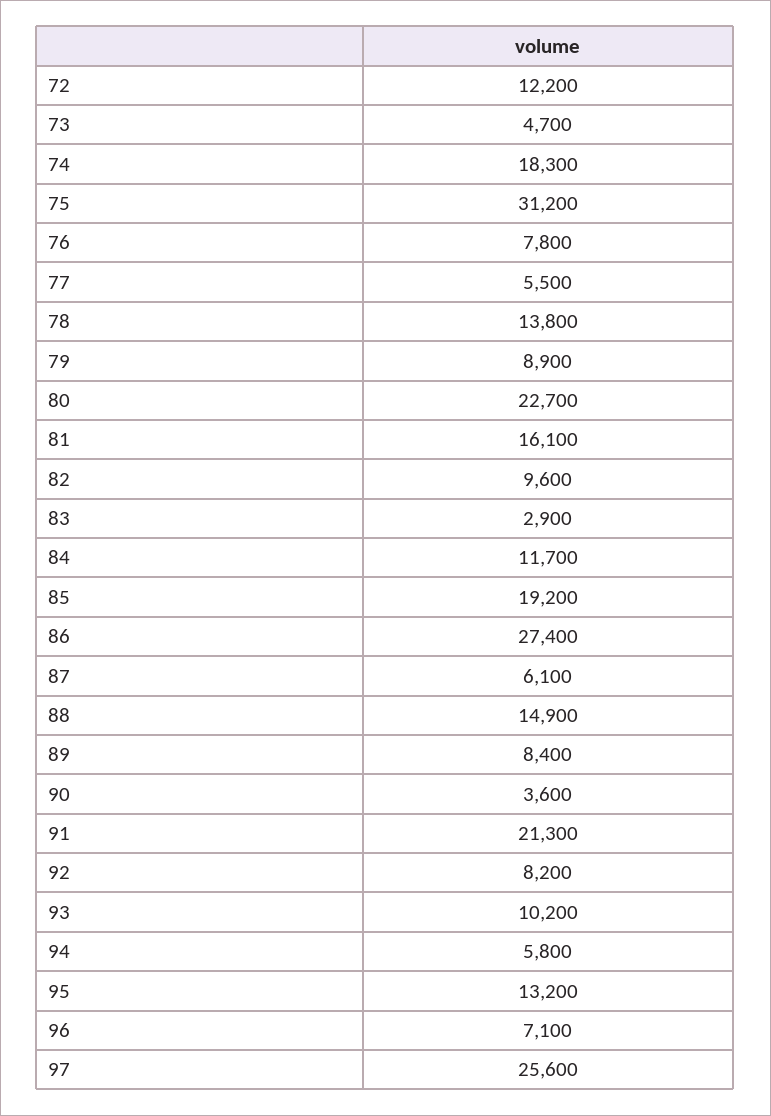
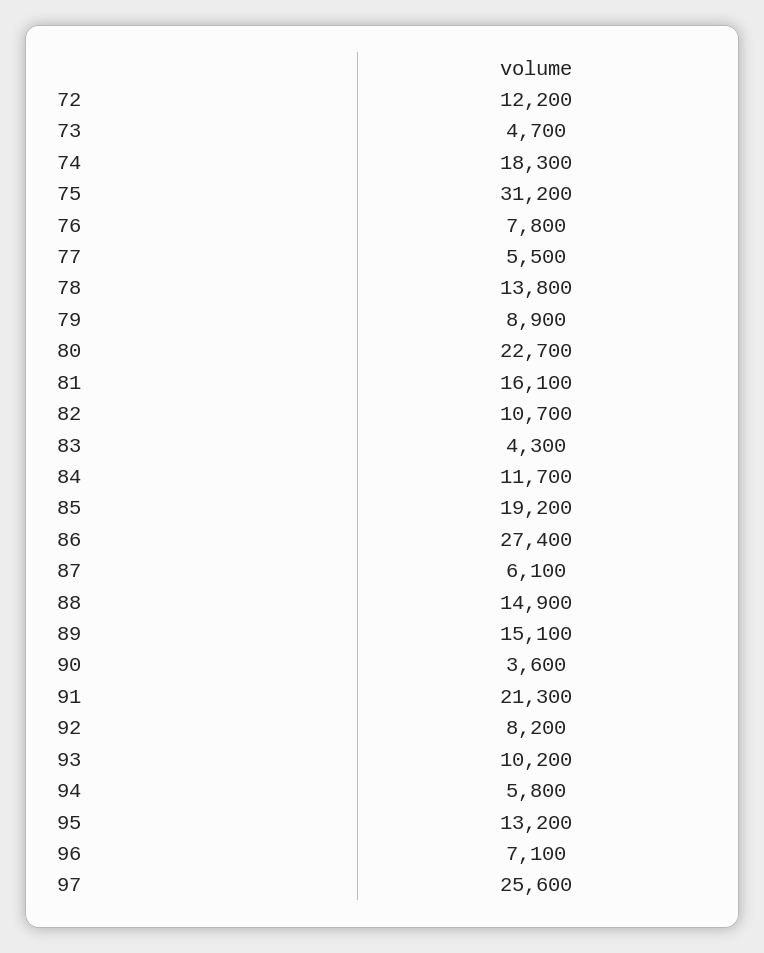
82: 9600 -> 10700
83: 2900 -> 4300
89: 8400 -> 15100

